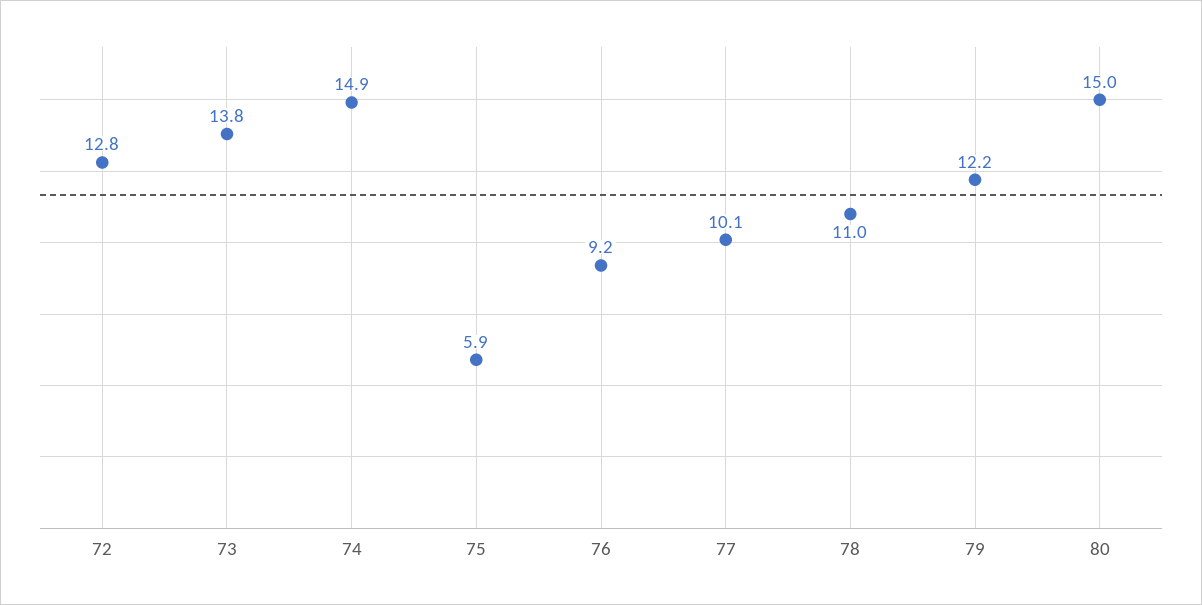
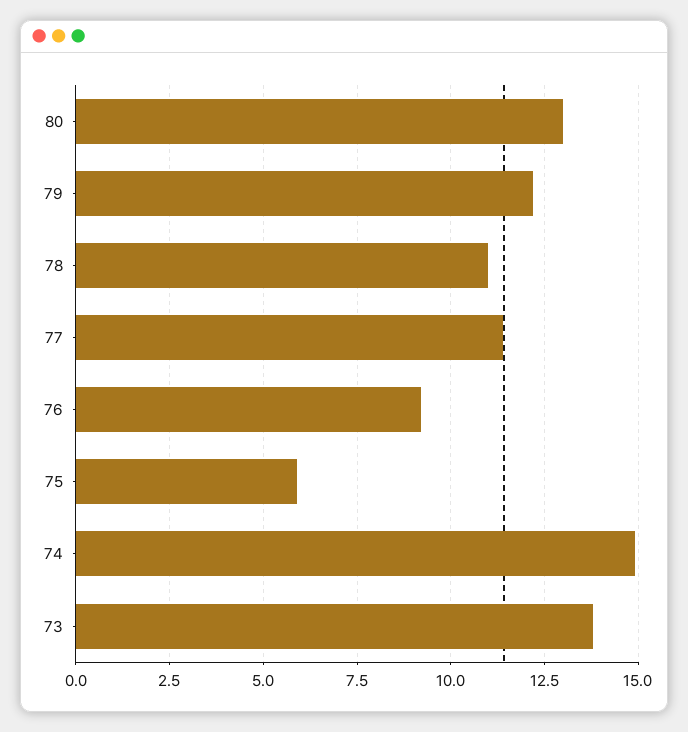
72: 12.8 -> none
77: 10.1 -> 11.5
80: 15 -> 13

